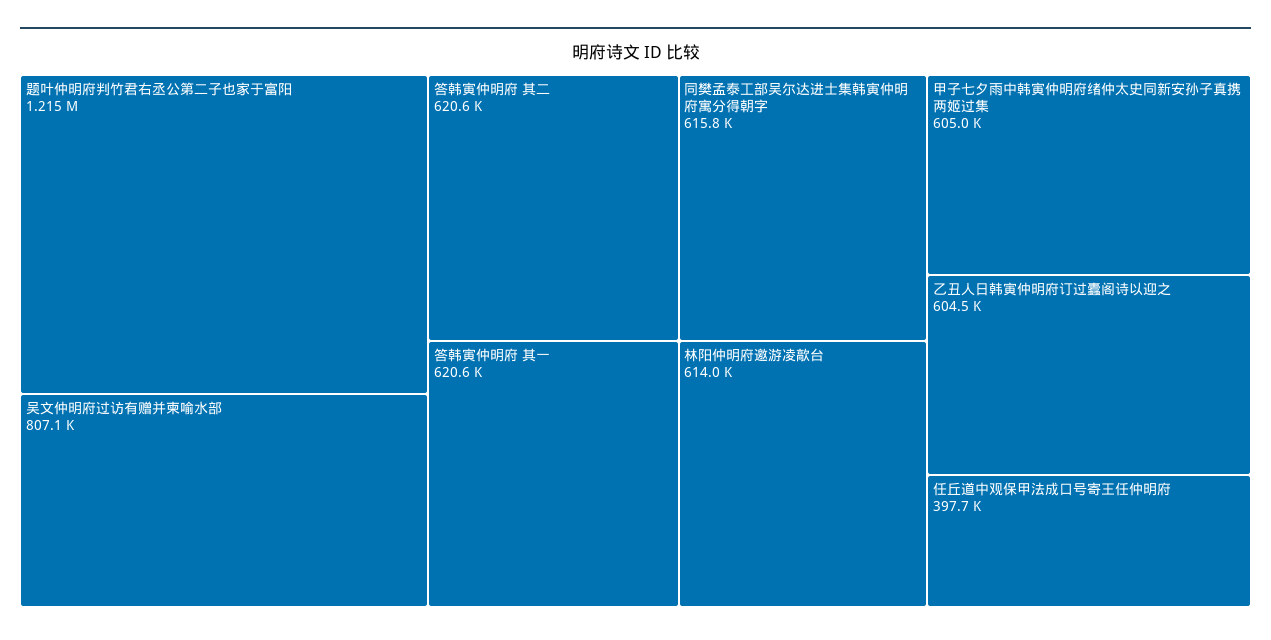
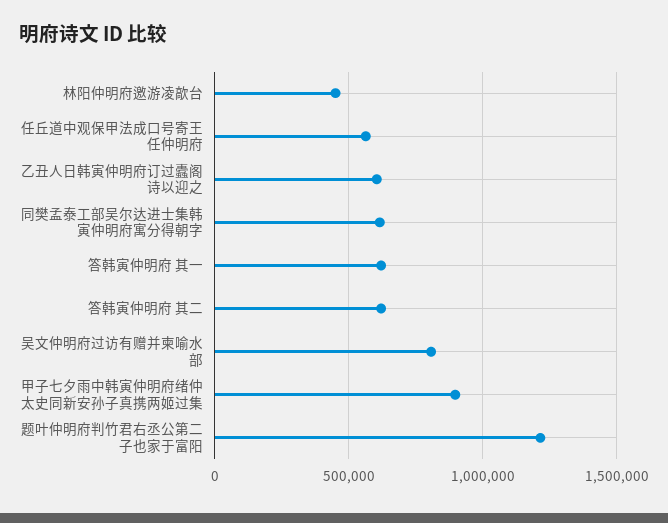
林阳仲明府邀游凌歊台: 614000 -> 450000
甲子七夕雨中韩寅仲明府绪仲太史同新安孙子真携两姬过集: 605000 -> 900000
任丘道中观保甲法成口号寄王任仲明府: 397700 -> 550000

